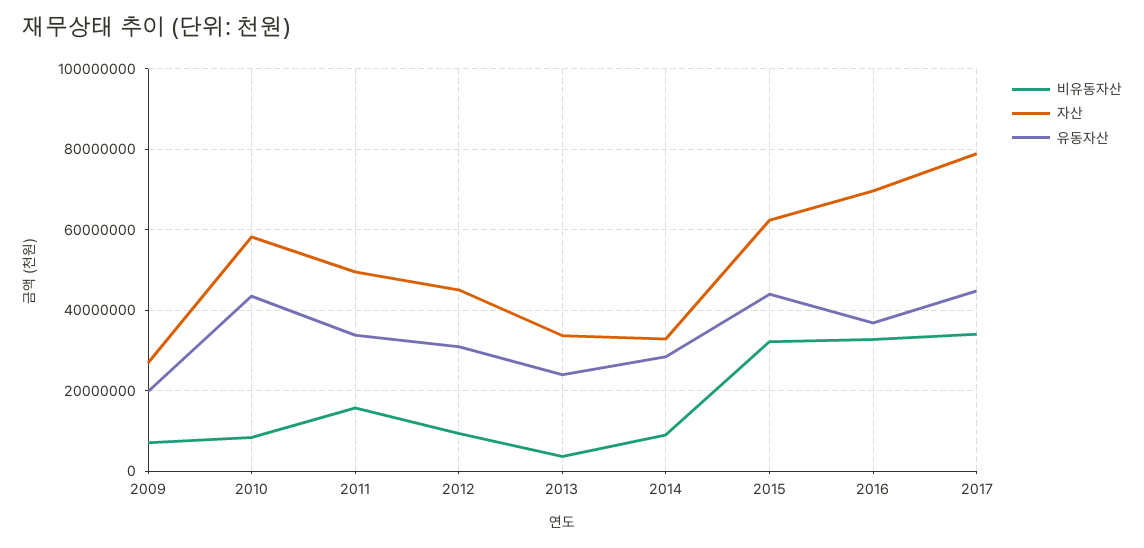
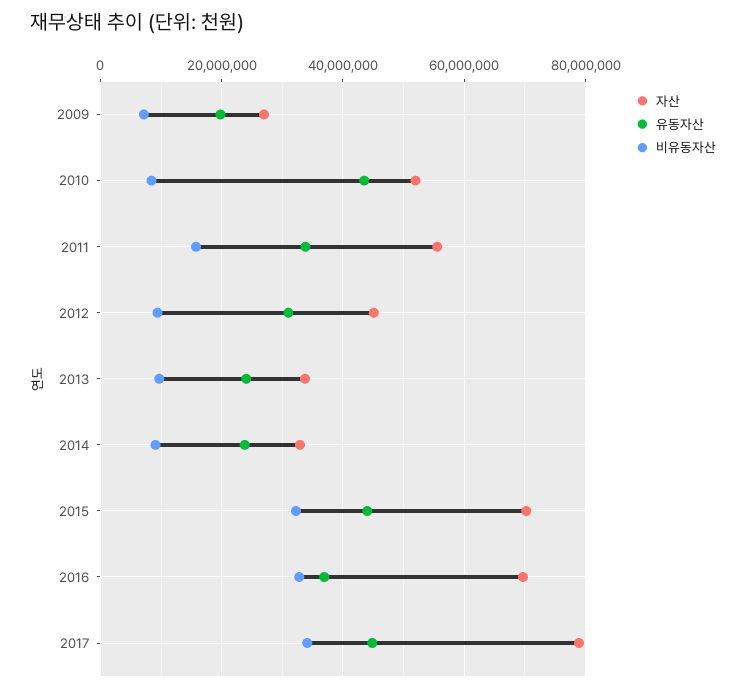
자산, 2010: 58000000 -> 52000000
자산, 2011: 50000000 -> 56000000
비유동자산, 2013: 4000000 -> 10000000
유동자산, 2014: 28000000 -> 24000000
자산, 2015: 62000000 -> 70000000

